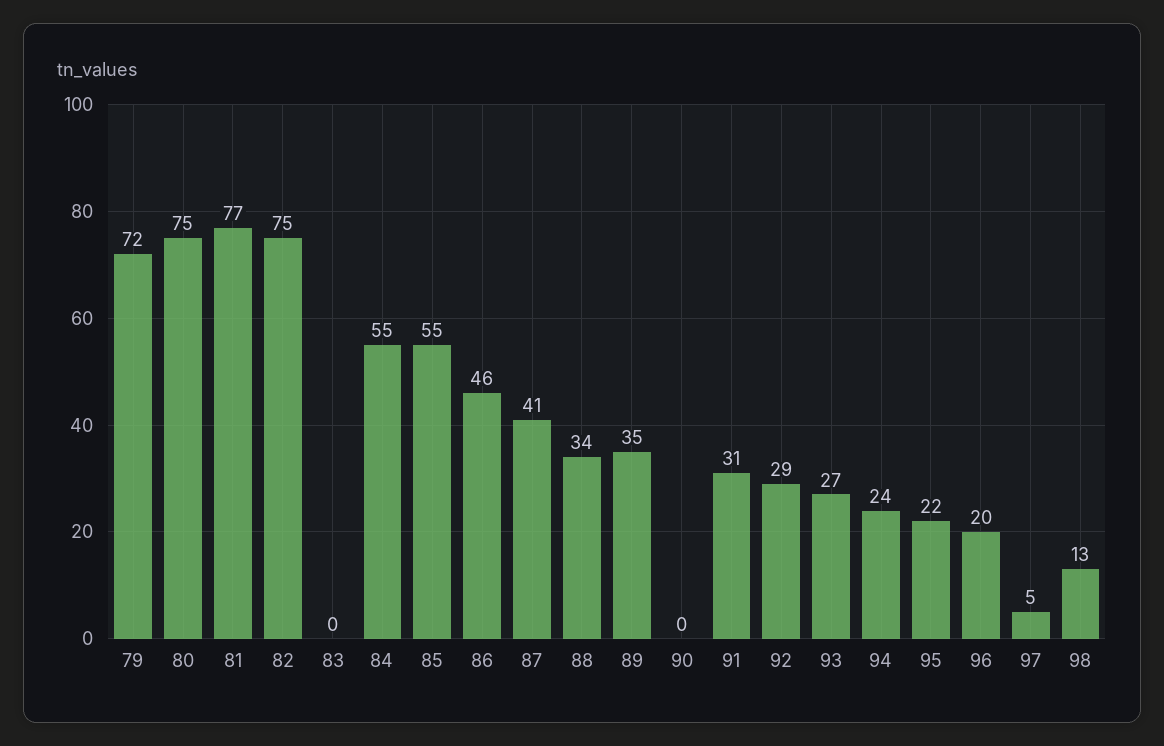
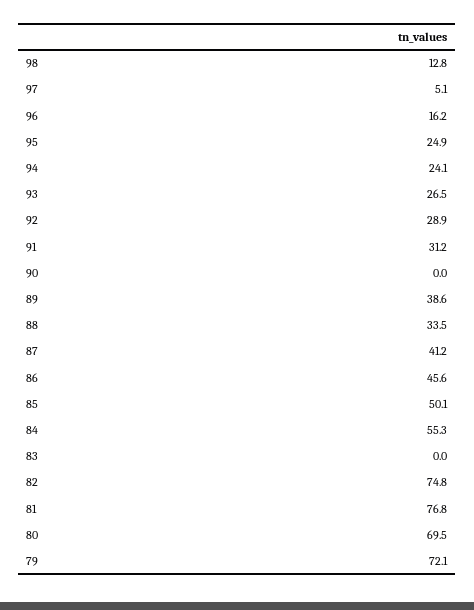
80: 75 -> 69.5
85: 55 -> 50.1
89: 35 -> 38.6
95: 22 -> 24.9
96: 20 -> 16.2

